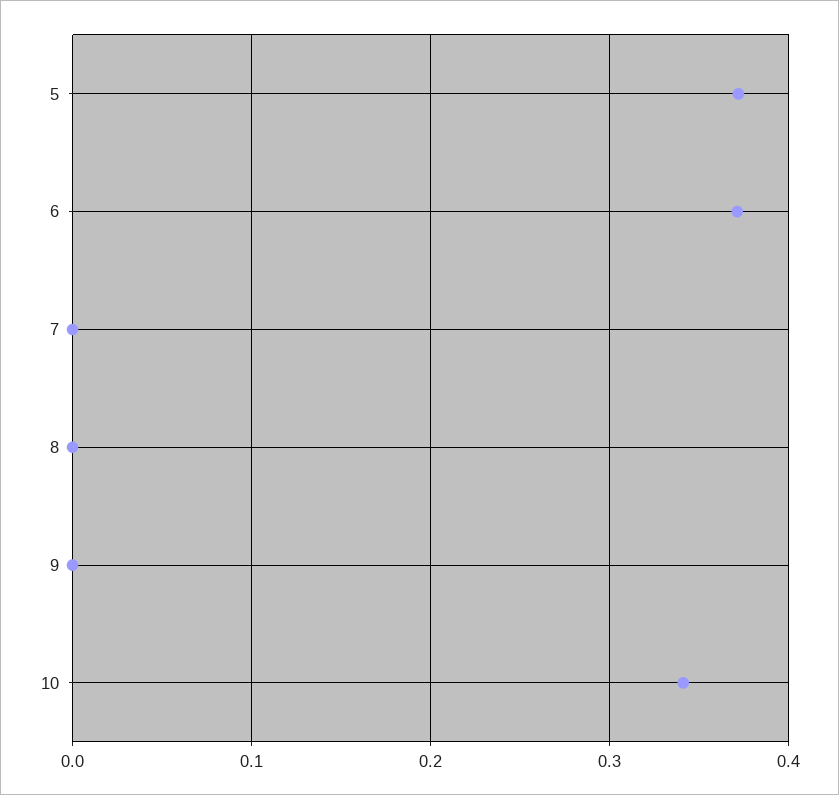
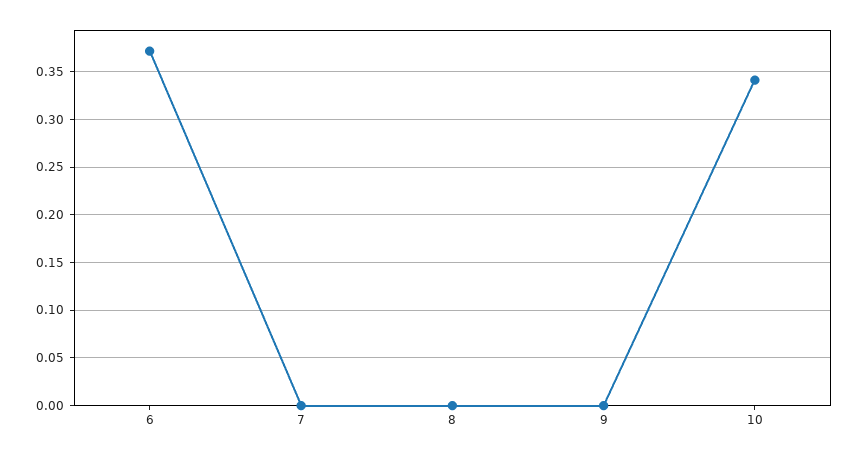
5: 0.37 -> none

